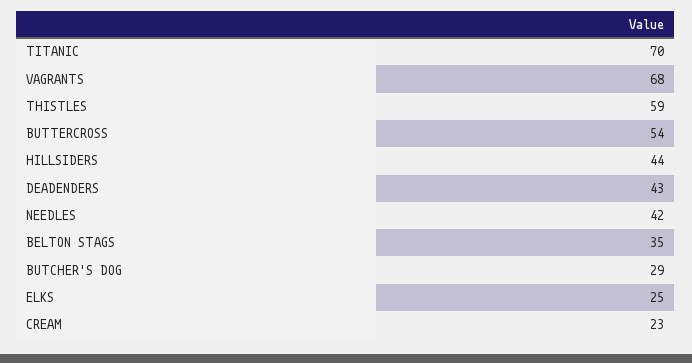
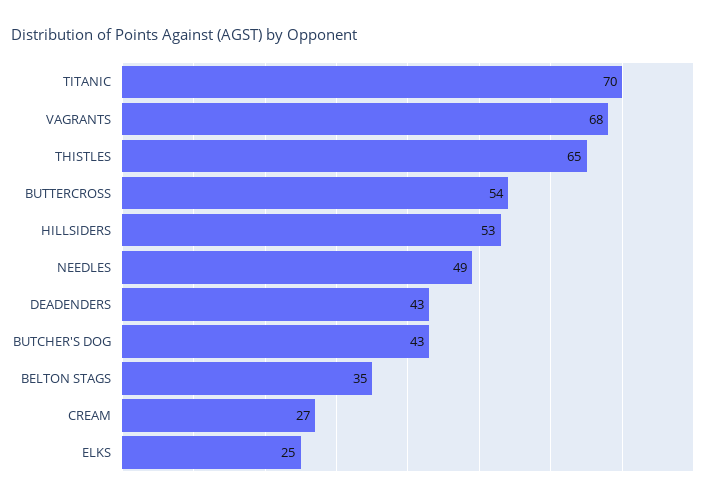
THISTLES: 59 -> 65
HILLSIDERS: 44 -> 53
NEEDLES: 42 -> 49
BUTCHER'S DOG: 29 -> 43
CREAM: 23 -> 27

